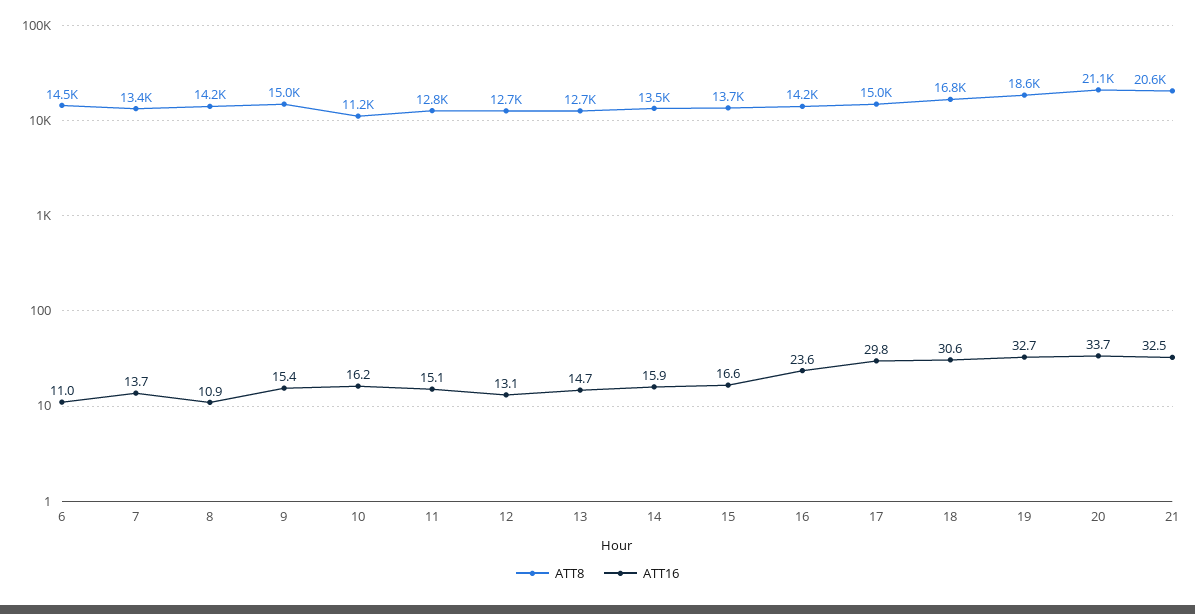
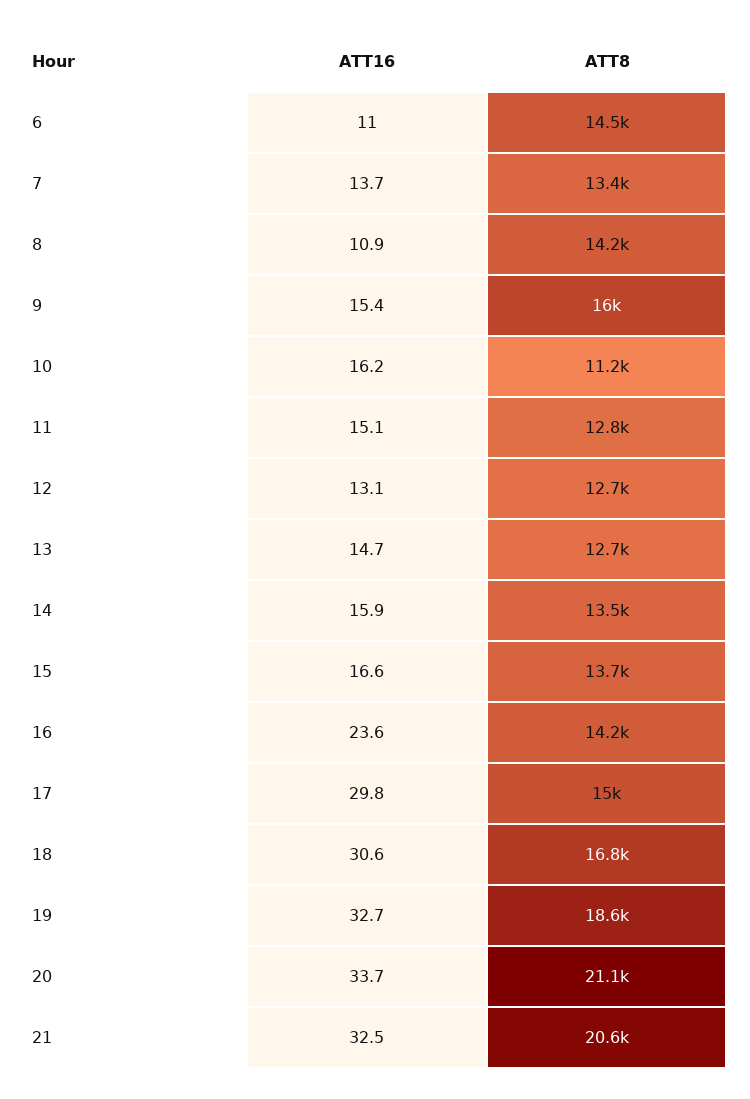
ATT8, 9: 15000 -> 16000

